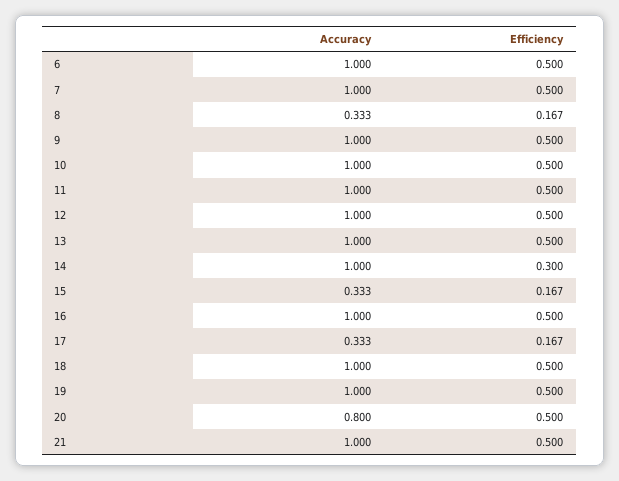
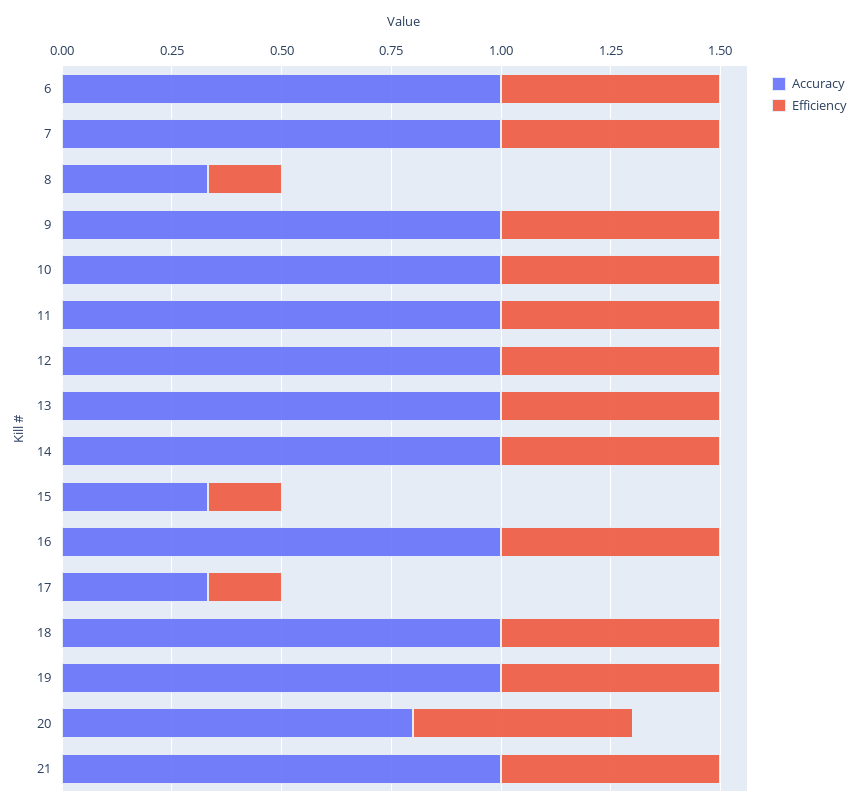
Efficiency, 14: 0.3 -> 0.5

